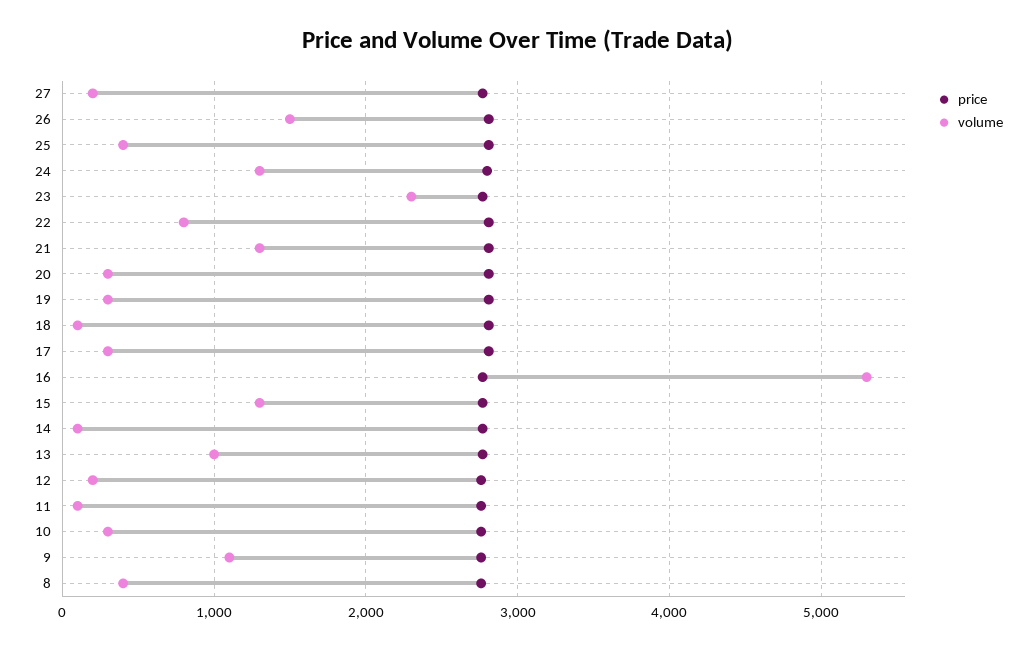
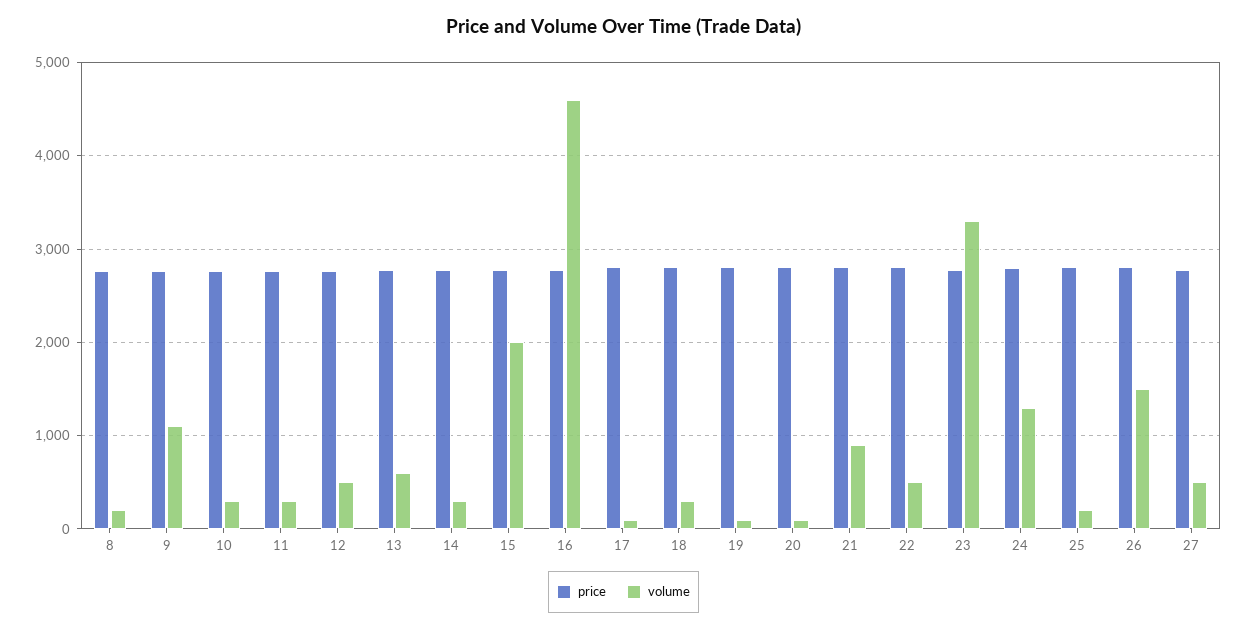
volume, 27: 200 -> 500
volume, 25: 400 -> 200
volume, 23: 2300 -> 3300
volume, 22: 800 -> 500
volume, 21: 1300 -> 900
volume, 20: 300 -> 100
volume, 19: 300 -> 100
volume, 18: 100 -> 300
volume, 17: 300 -> 100
volume, 16: 5300 -> 4600
volume, 15: 1300 -> 2000
volume, 14: 100 -> 300
volume, 13: 1000 -> 600
volume, 12: 200 -> 500
volume, 11: 100 -> 300
volume, 8: 400 -> 200

